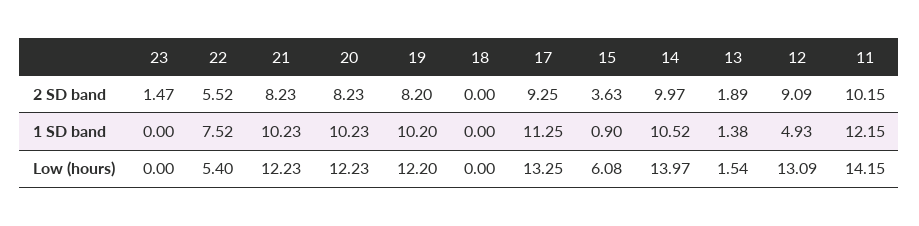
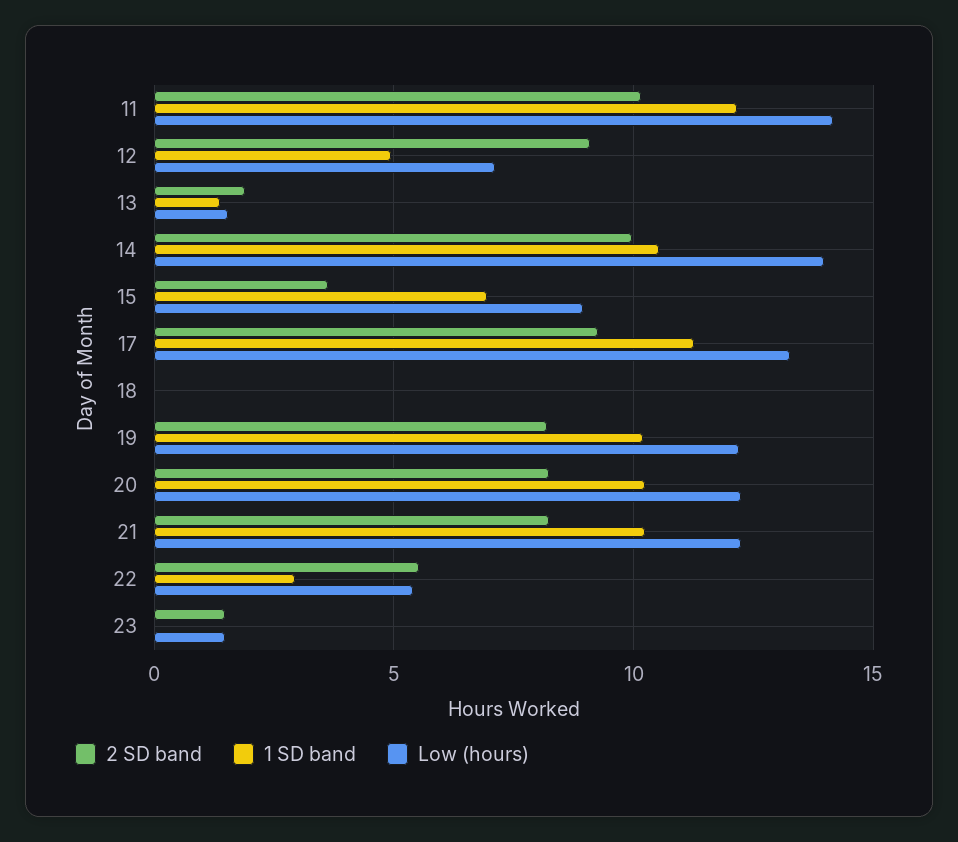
1 SD band, 22: 7.52 -> 3
1 SD band, 15: 0.9 -> 7
Low (hours), 23: 0 -> 1.5
Low (hours), 15: 6.08 -> 9
Low (hours), 12: 13.09 -> 7

